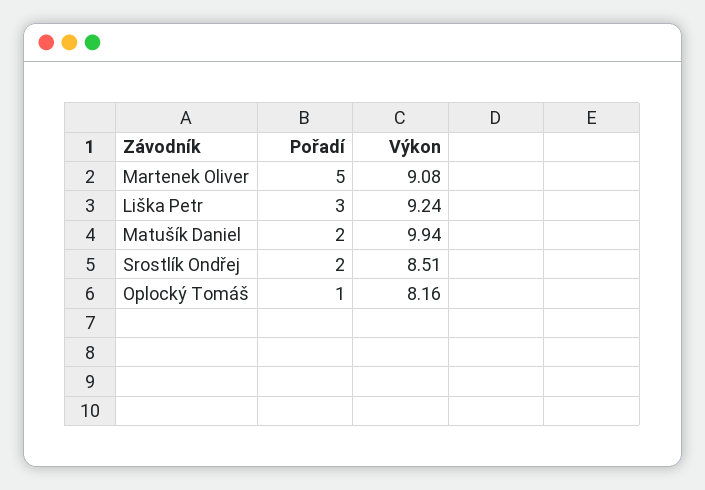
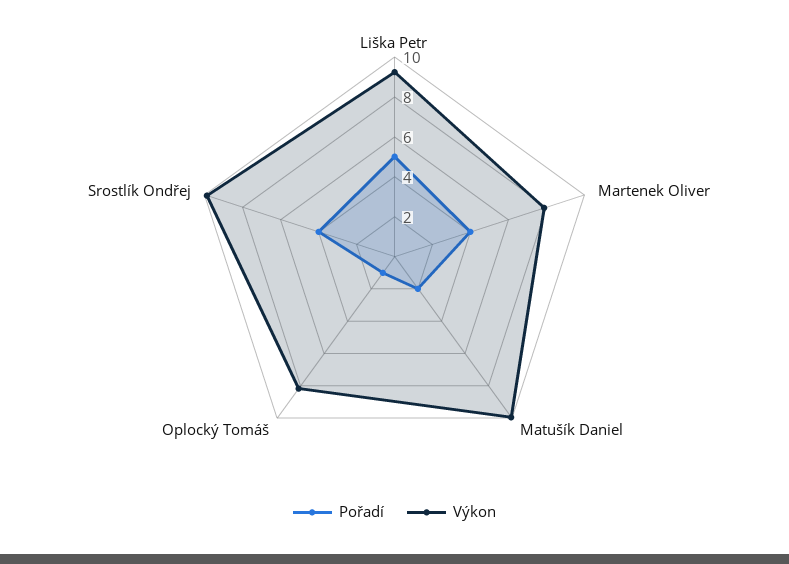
Pořadí, Martenek Oliver: 5 -> 4
Výkon, Martenek Oliver: 9.08 -> 8
Pořadí, Liška Petr: 3 -> 5
Pořadí, Srostlík Ondřej: 2 -> 4
Výkon, Srostlík Ondřej: 8.51 -> 10

